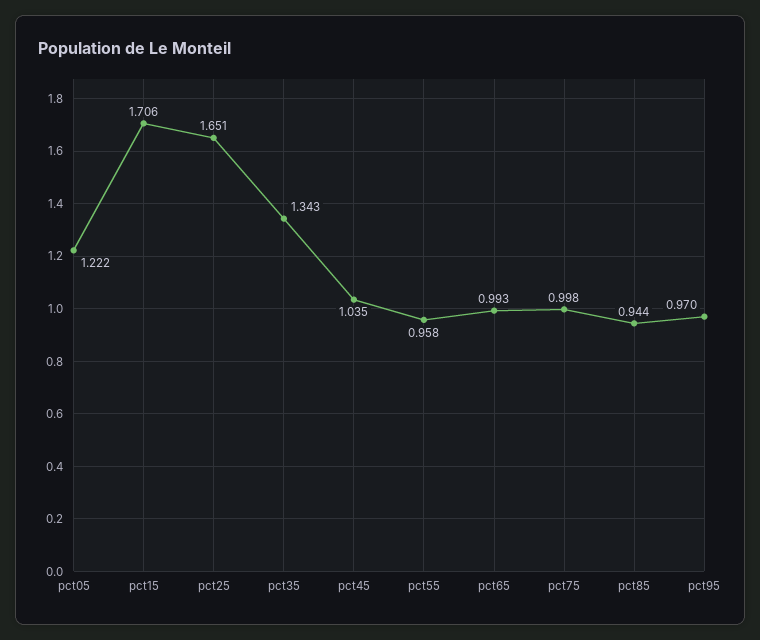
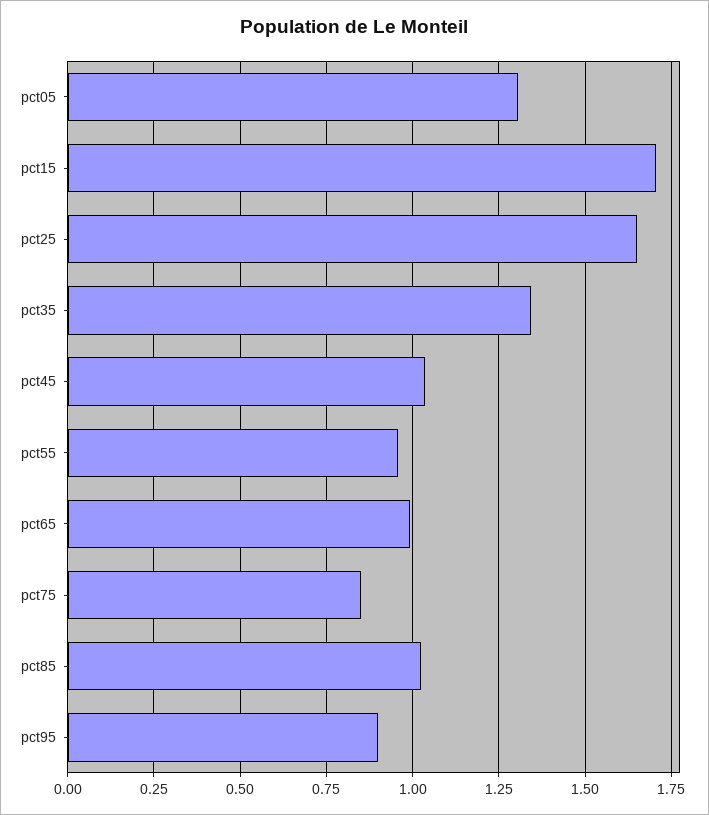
pct05: 1.222 -> 1.3
pct75: 0.998 -> 0.85
pct85: 0.944 -> 1.025
pct95: 0.97 -> 0.9

